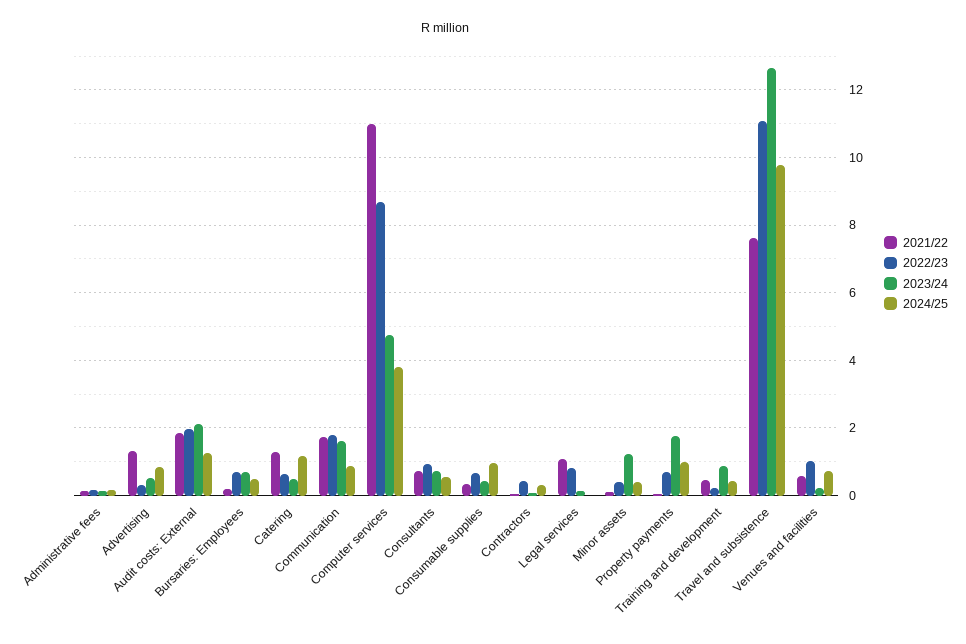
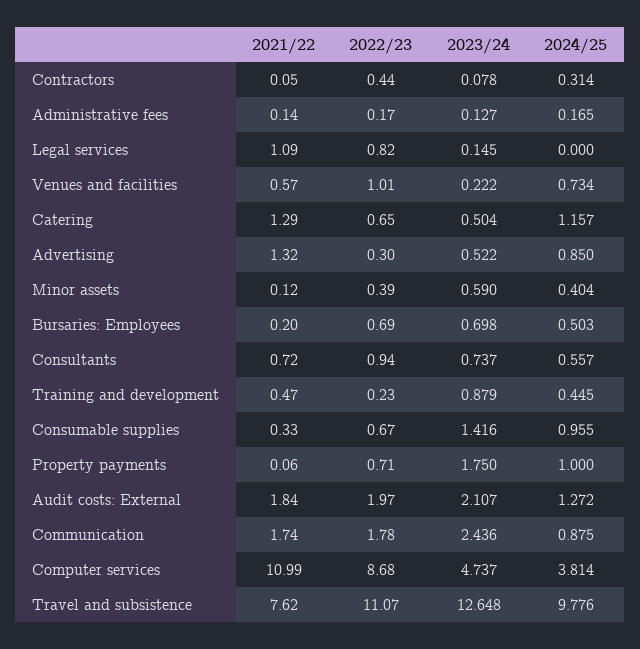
2023/24, Communication: 1.6 -> 2.436
2023/24, Consumable supplies: 0.4 -> 1.416
2023/24, Minor assets: 1.2 -> 0.59

